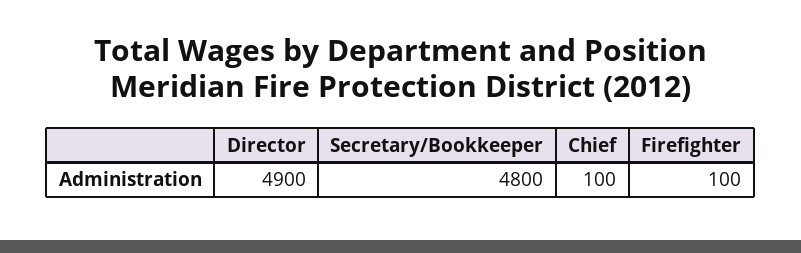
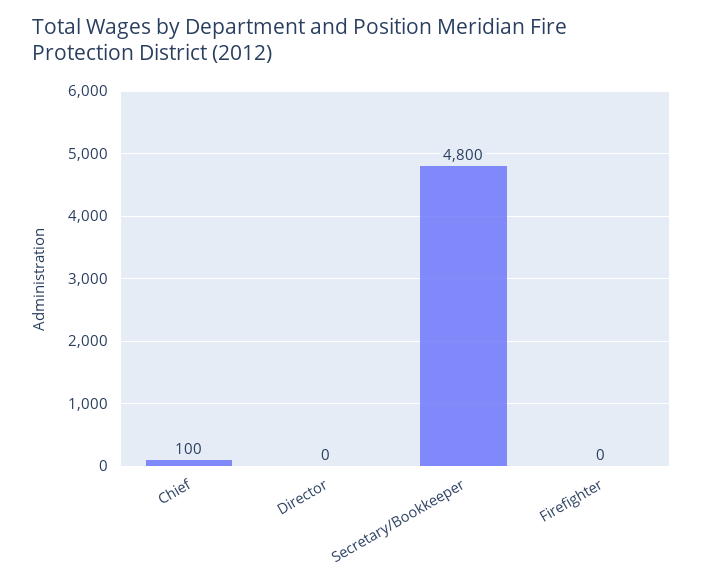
Director: 4900 -> 0
Firefighter: 100 -> 0

